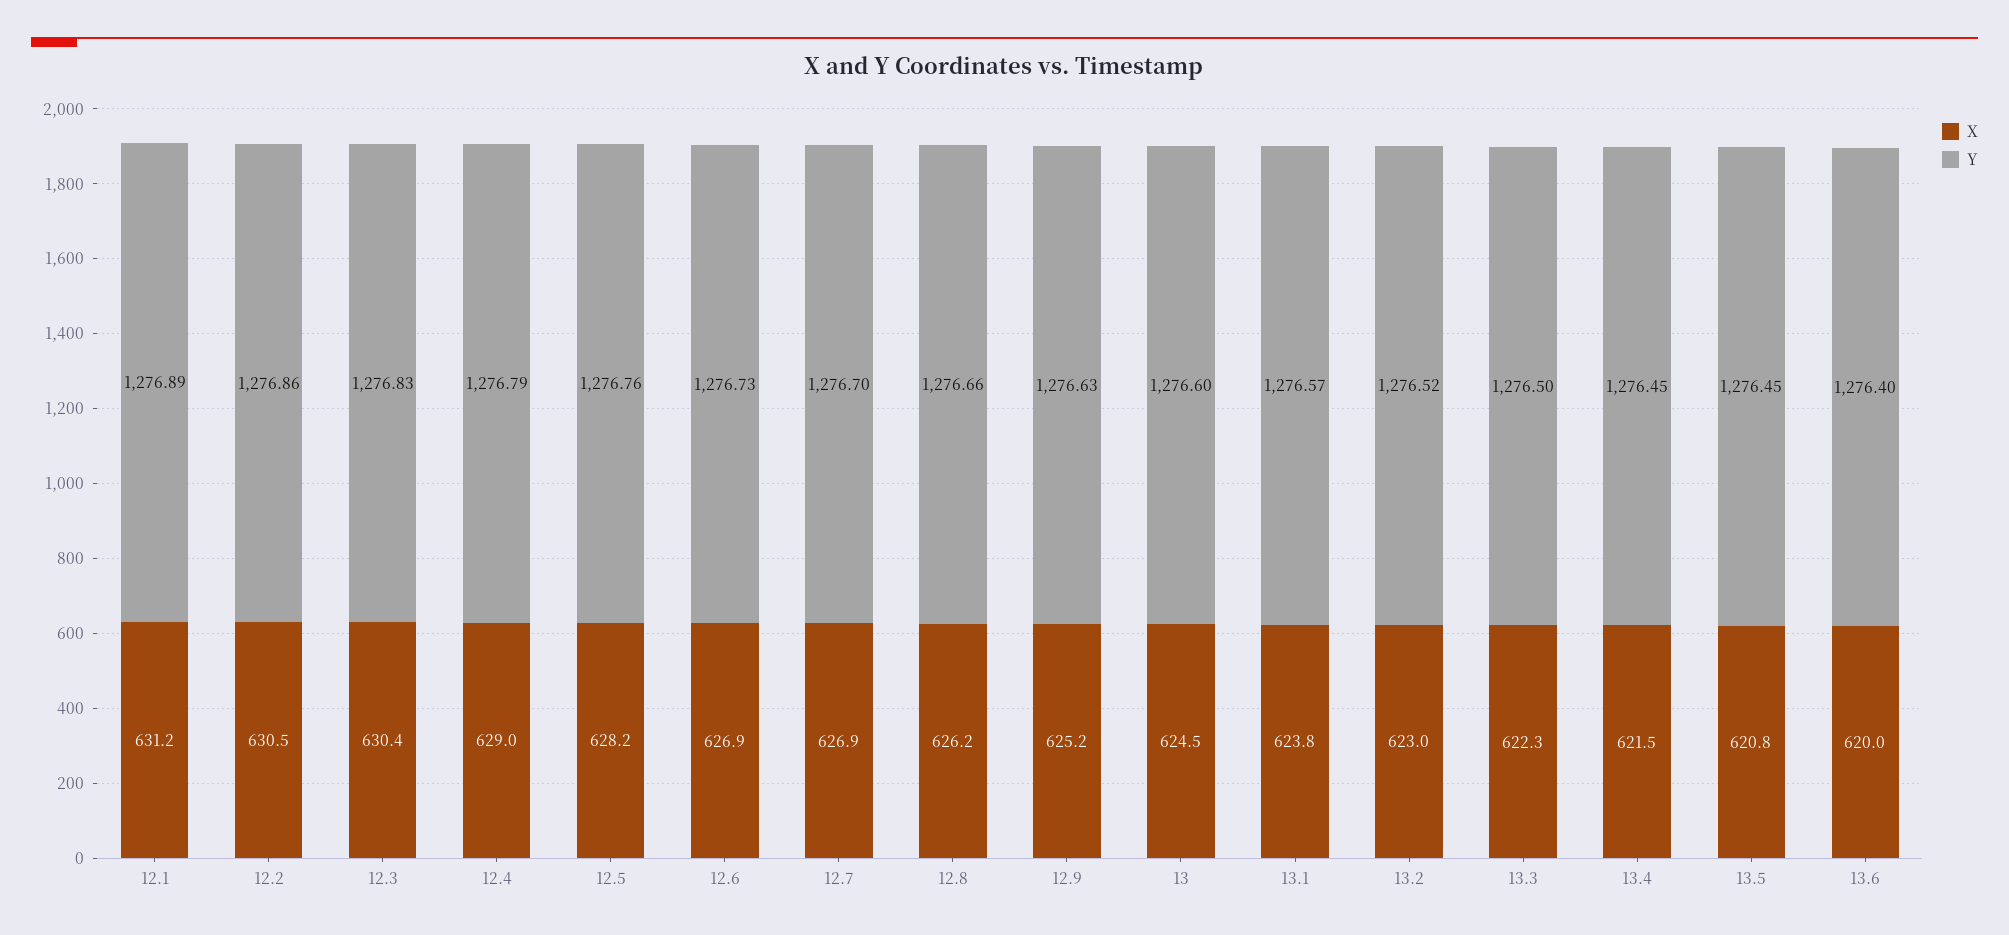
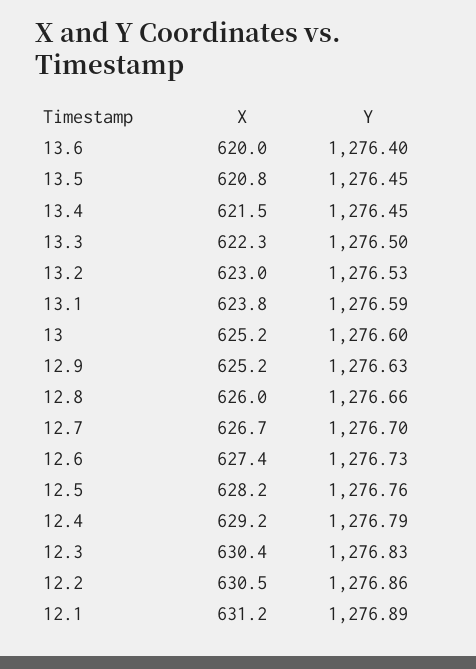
X, 12.4: 629 -> 629.2
X, 12.6: 626.9 -> 627.4
X, 12.7: 626.9 -> 626.7
X, 12.8: 626.2 -> 626
X, 13: 624.5 -> 625.2
Y, 13.1: 1276.57 -> 1276.59
Y, 13.2: 1276.52 -> 1276.53

